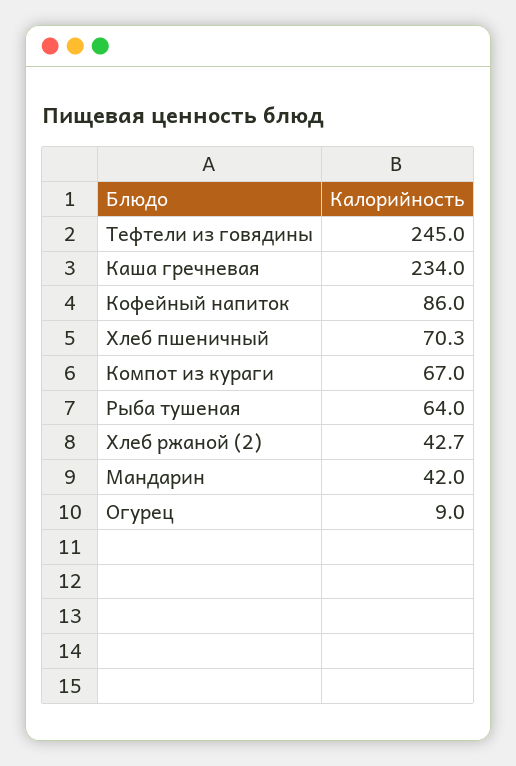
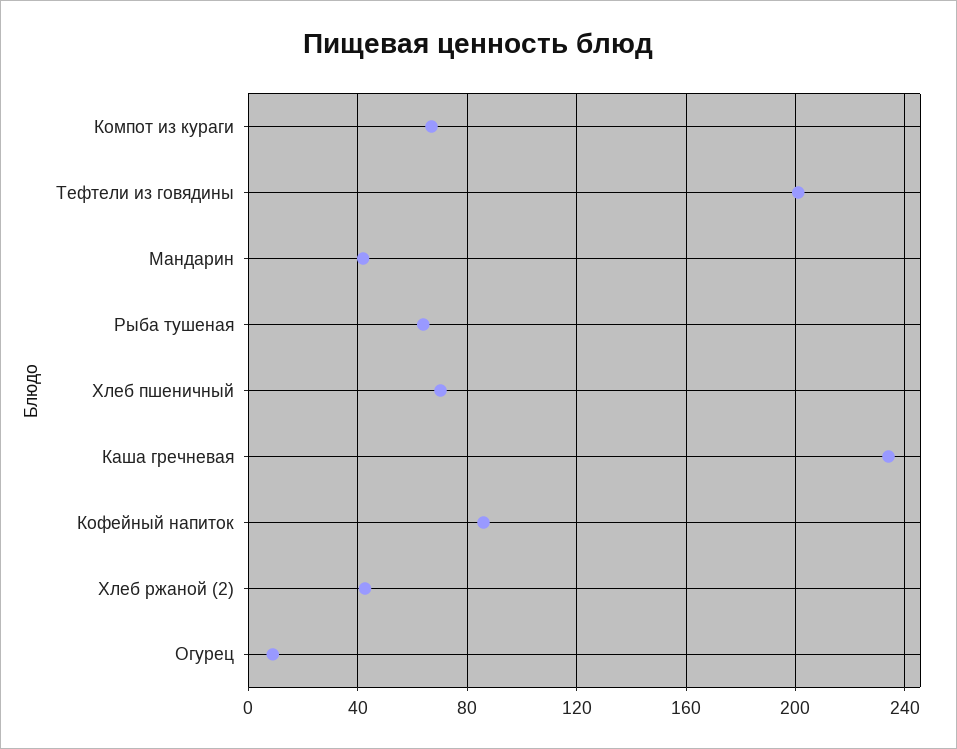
Тефтели из говядины: 245 -> 200

